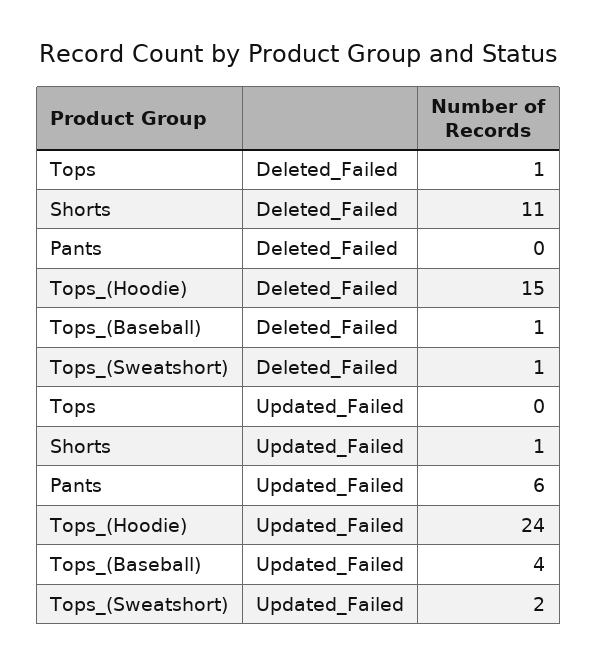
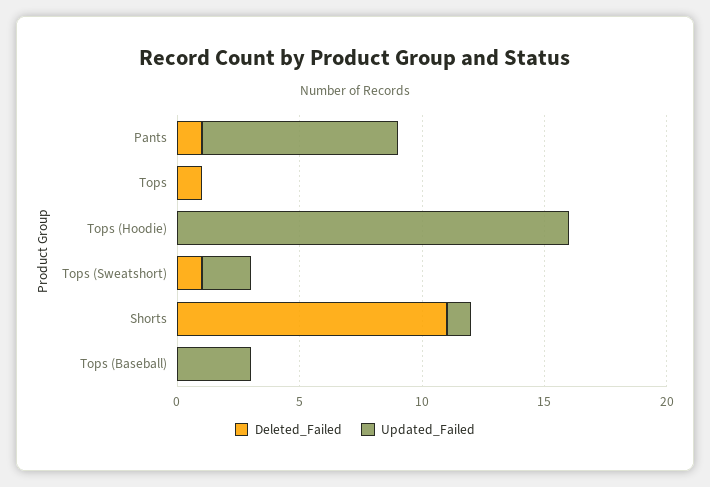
Deleted_Failed, Pants: 0 -> 1
Deleted_Failed, Tops_(Hoodie): 15 -> 0
Deleted_Failed, Tops_(Baseball): 1 -> 0
Updated_Failed, Pants: 6 -> 8
Updated_Failed, Tops_(Hoodie): 24 -> 16
Updated_Failed, Tops_(Baseball): 4 -> 3

